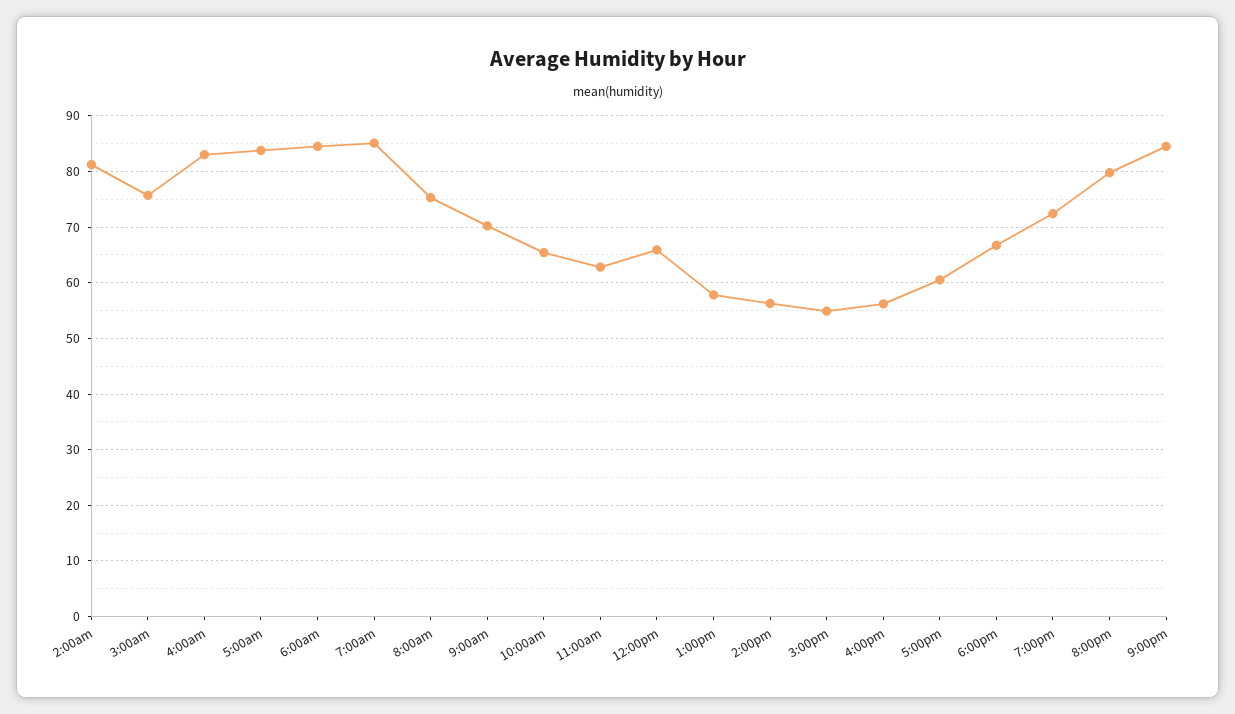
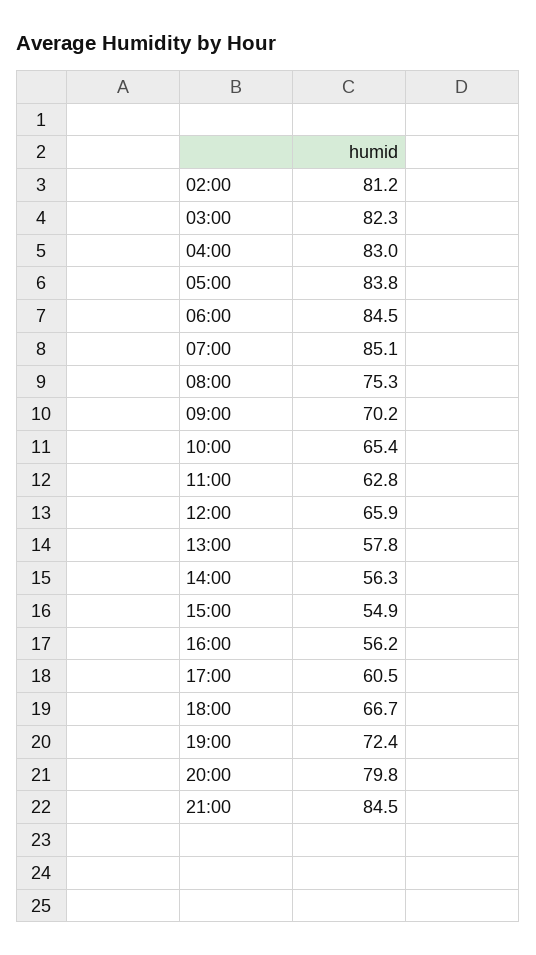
3:00am: 76 -> 82.3

